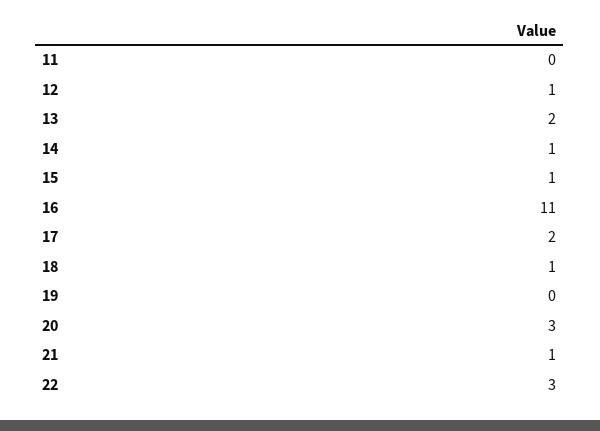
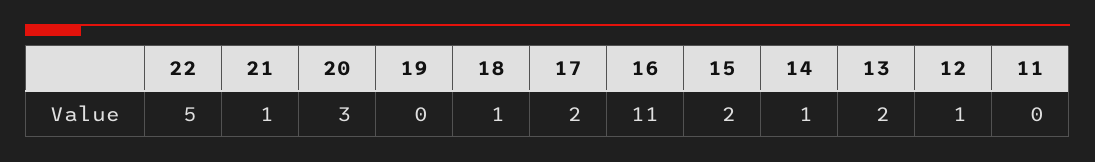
15: 1 -> 2
22: 3 -> 5

